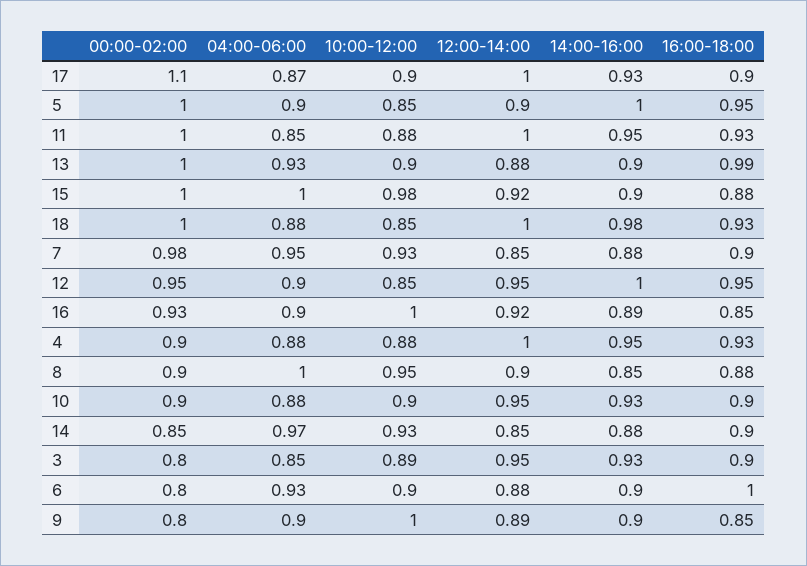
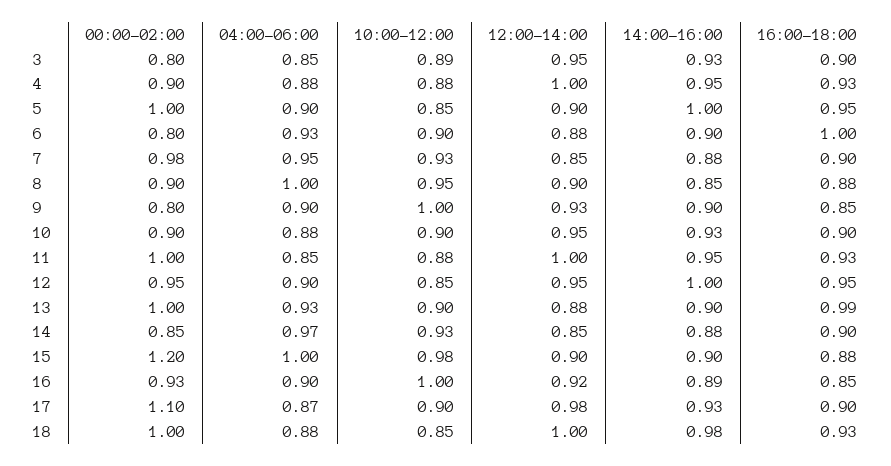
12:00-14:00, 17: 1 -> 0.98
00:00-02:00, 15: 1 -> 1.2
12:00-14:00, 15: 0.92 -> 0.9
12:00-14:00, 9: 0.89 -> 0.93

